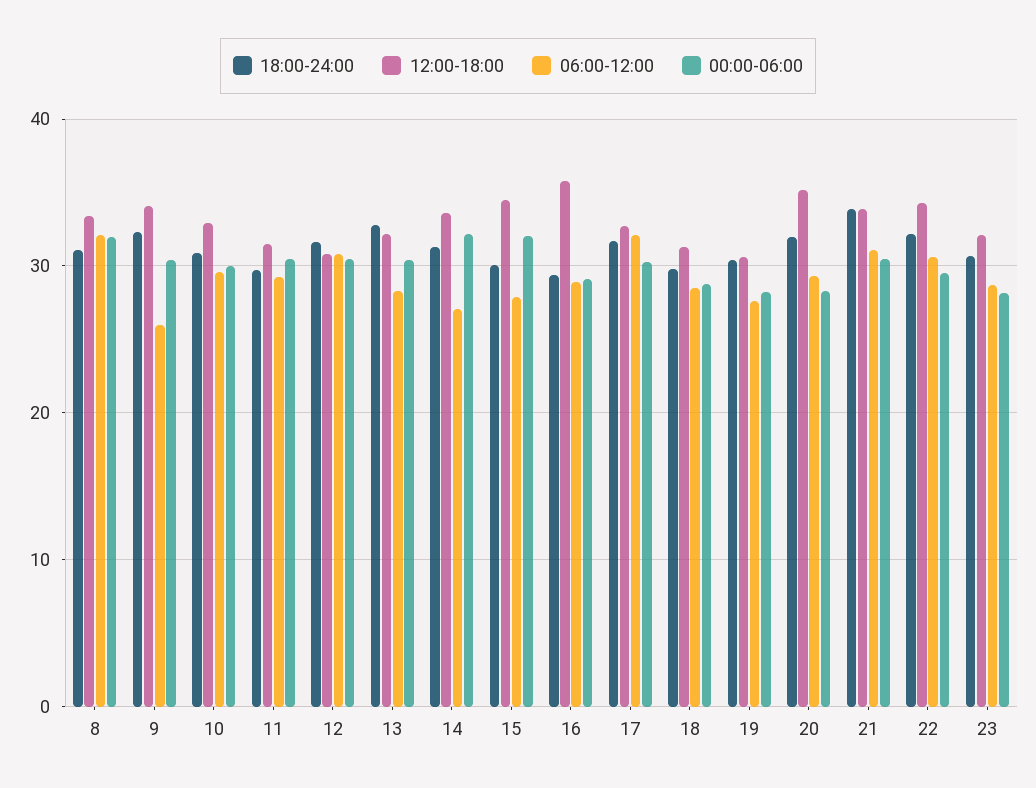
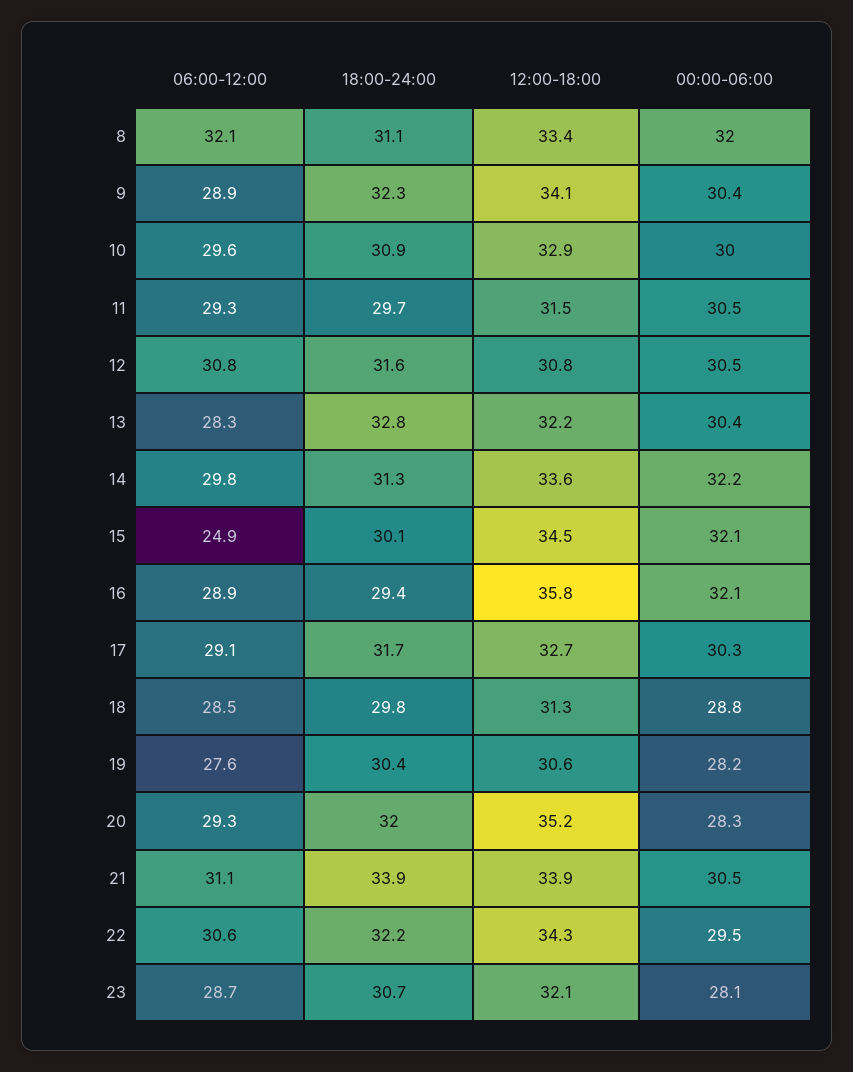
06:00-12:00, 9: 26 -> 28.9
06:00-12:00, 14: 27 -> 29.8
06:00-12:00, 15: 28 -> 24.9
00:00-06:00, 16: 29 -> 32.1
06:00-12:00, 17: 32 -> 29.1

